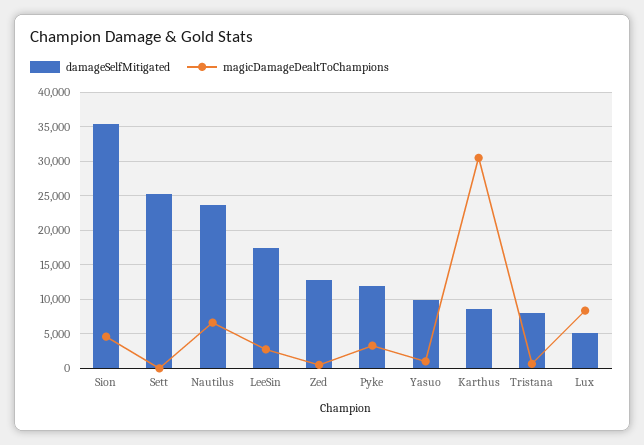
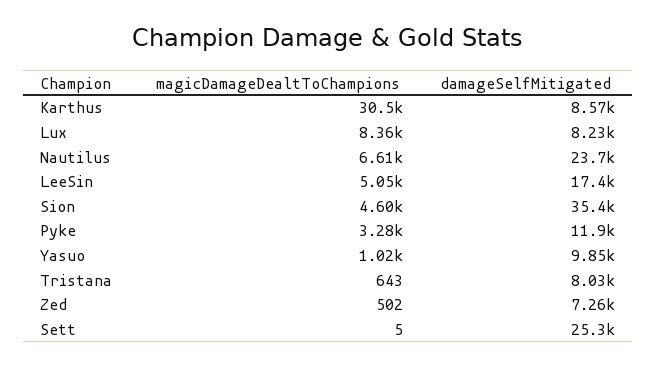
magicDamageDealtToChampions, LeeSin: 3000 -> 5050
damageSelfMitigated, Zed: 13000 -> 7260
damageSelfMitigated, Lux: 5000 -> 8230

